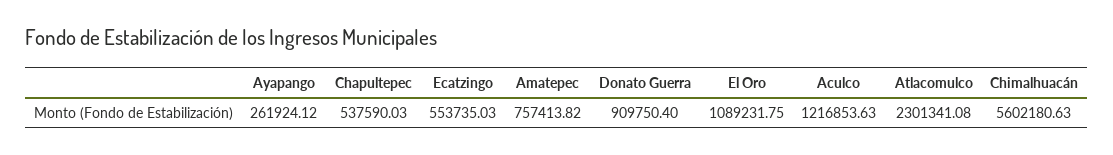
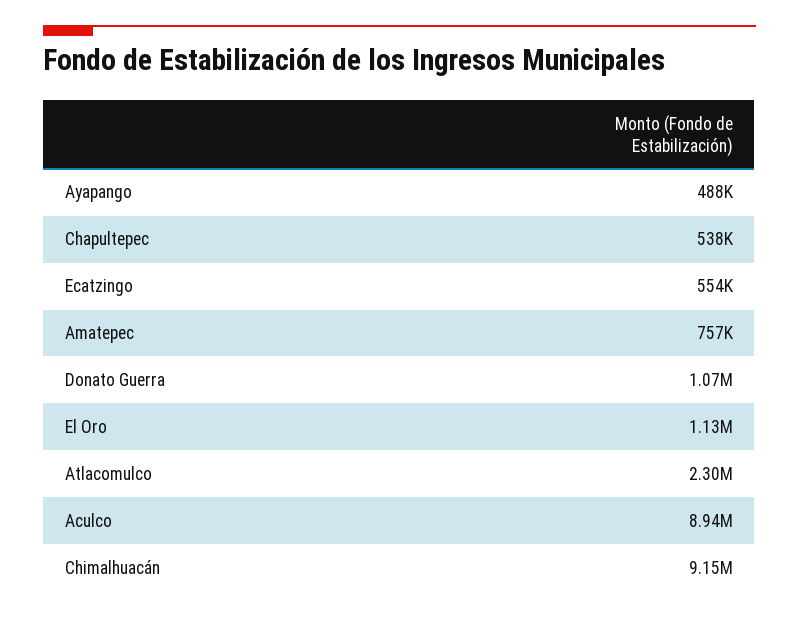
Ayapango: 261924.12 -> 488000
Donato Guerra: 909750.4 -> 1070000
El Oro: 1089231.75 -> 1130000
Aculco: 1216853.63 -> 8940000
Chimalhuacán: 5602180.63 -> 9150000

